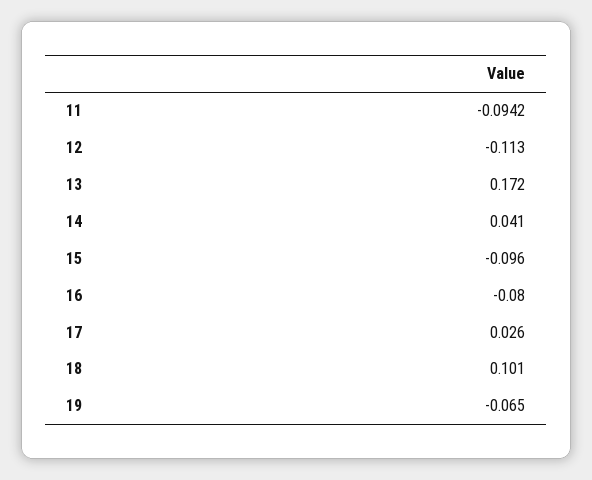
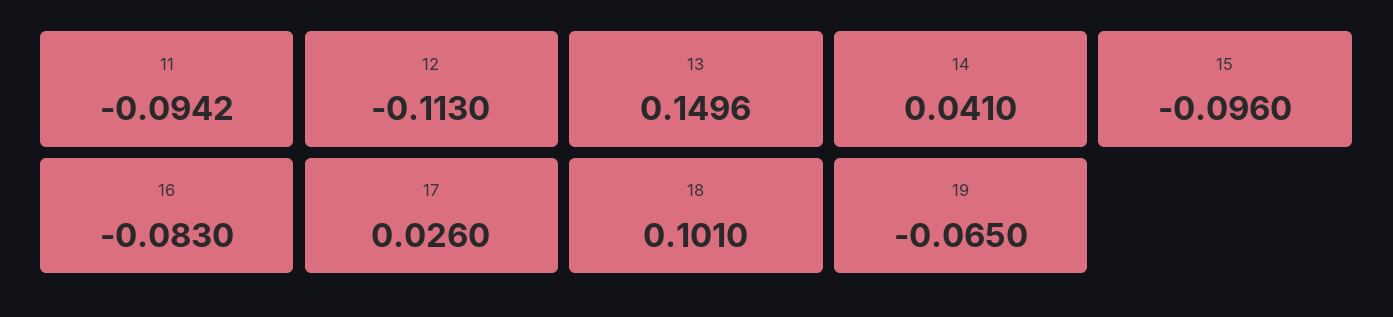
13: 0.172 -> 0.1496
16: -0.08 -> -0.083

